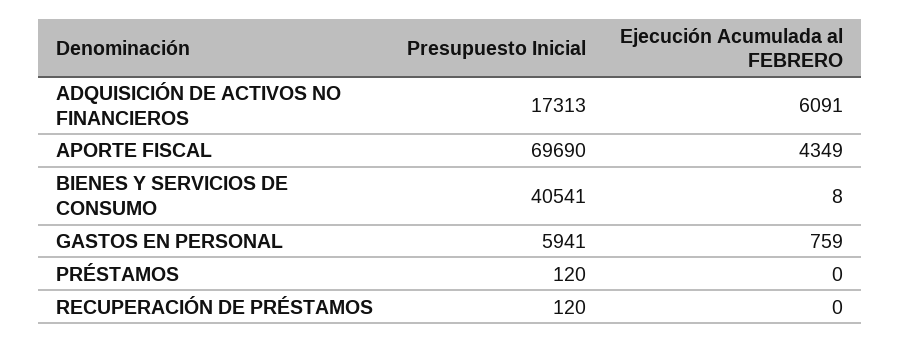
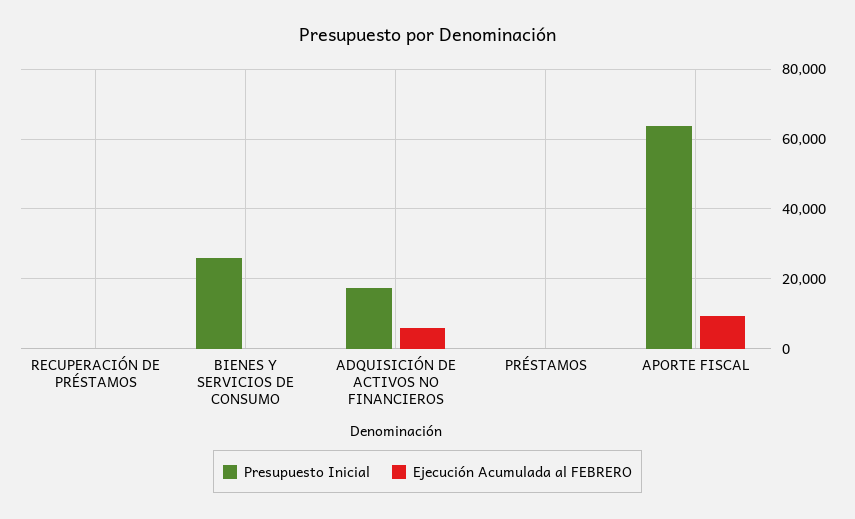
Presupuesto Inicial, APORTE FISCAL: 69690 -> 64000
Ejecución Acumulada al FEBRERO, APORTE FISCAL: 4349 -> 10000
Presupuesto Inicial, BIENES Y SERVICIOS DE CONSUMO: 40541 -> 26000
Presupuesto Inicial, GASTOS EN PERSONAL: 5941 -> none
Ejecución Acumulada al FEBRERO, GASTOS EN PERSONAL: 759 -> none

